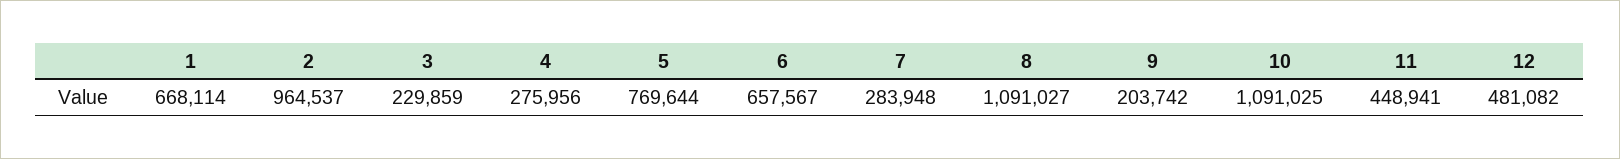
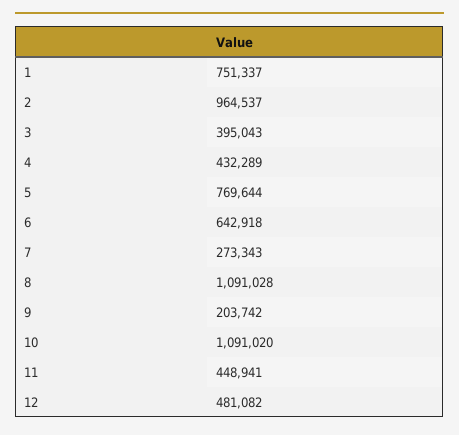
1: 668114 -> 751337
3: 229859 -> 395043
4: 275956 -> 432289
6: 657567 -> 642918
7: 283948 -> 273343
8: 1091027 -> 1091028
10: 1091025 -> 1091020

